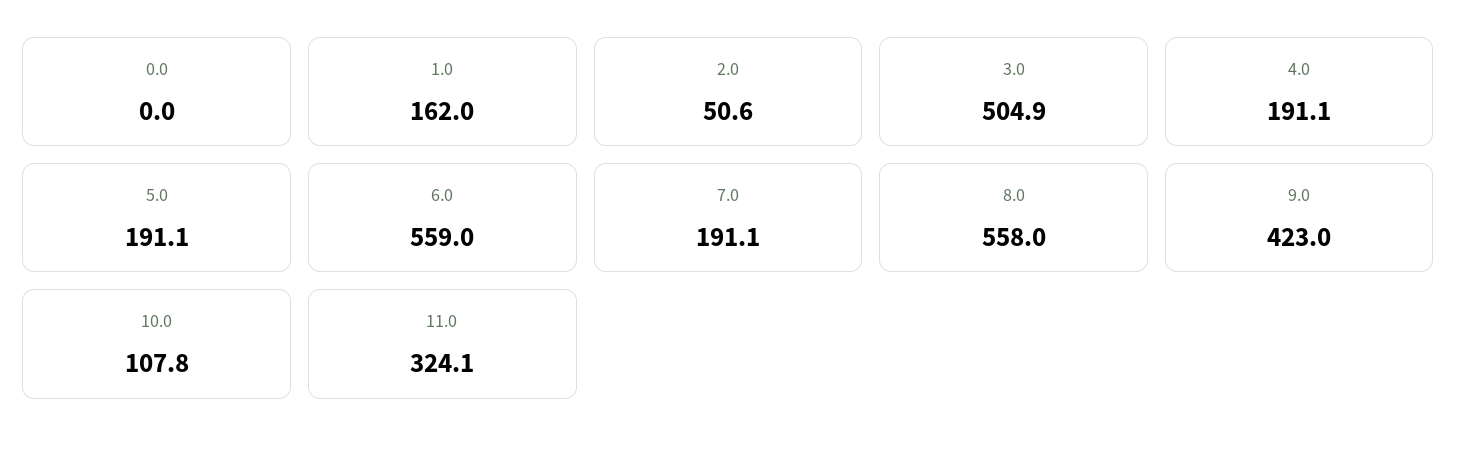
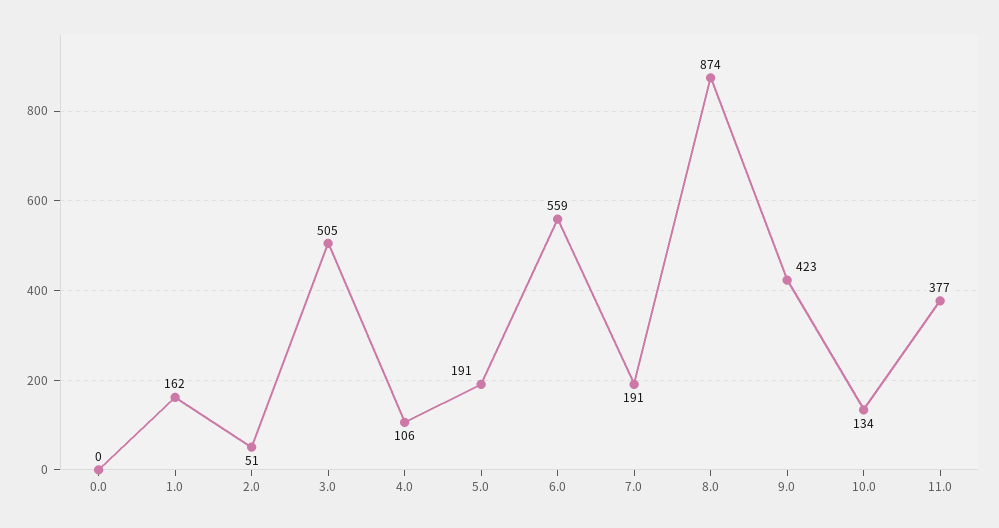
4.0: 191.1 -> 106
8.0: 558 -> 874
10.0: 107.8 -> 134
11.0: 324.1 -> 377

